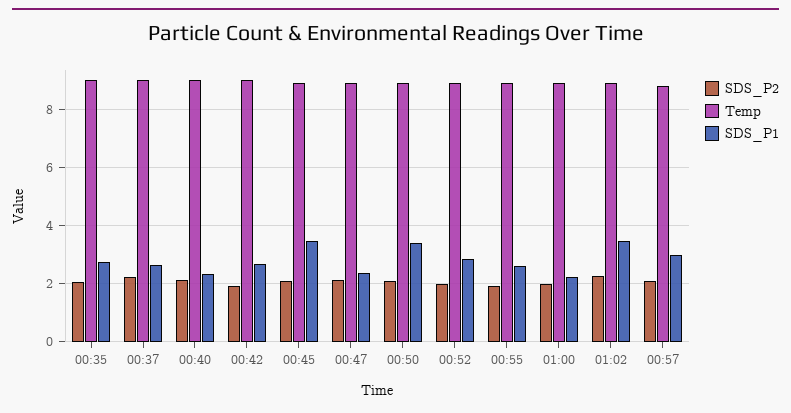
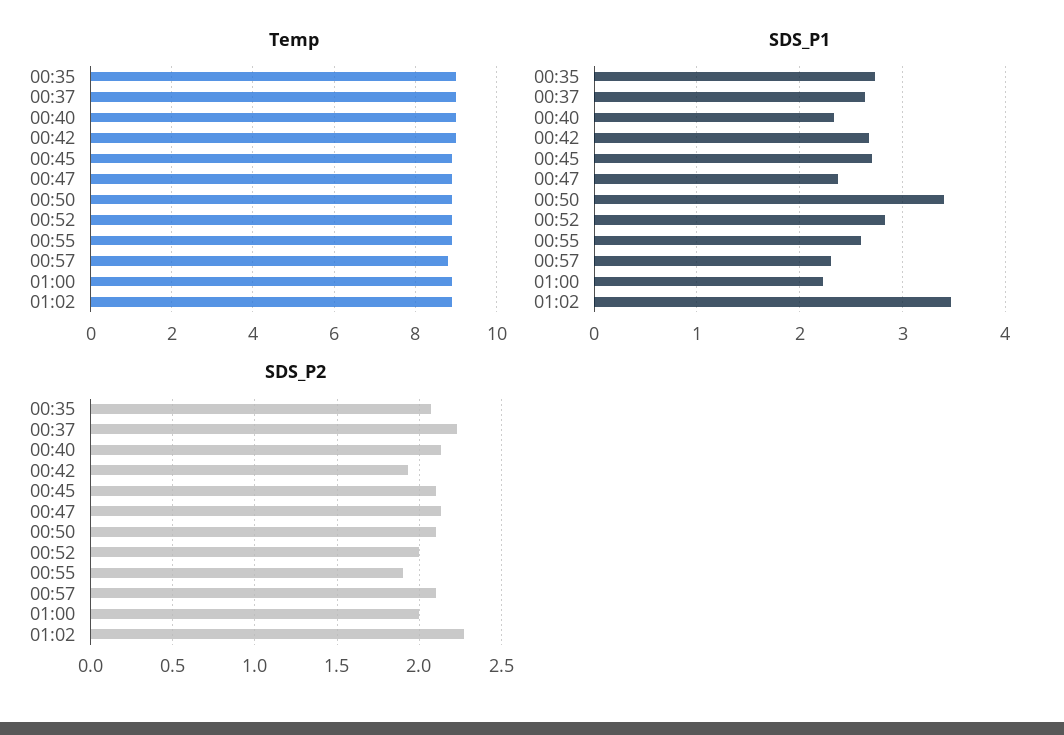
SDS_P1, 00:45: 3.5 -> 2.7
SDS_P1, 00:57: 3 -> 2.3

